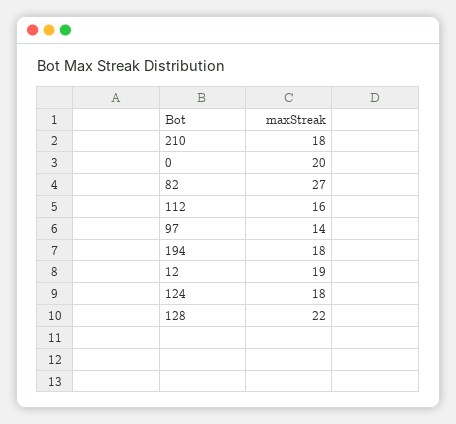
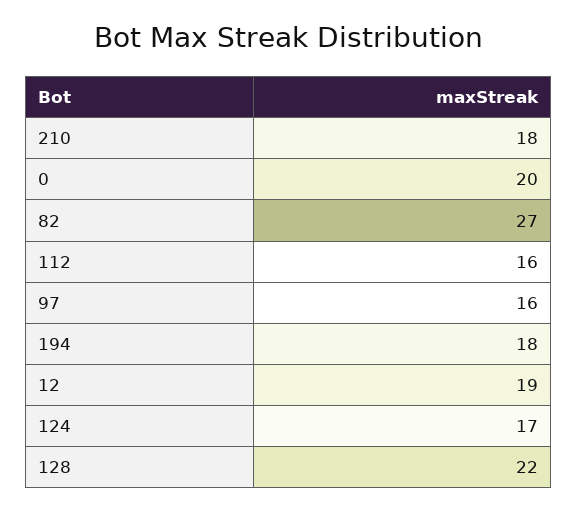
97: 14 -> 16
124: 18 -> 17

